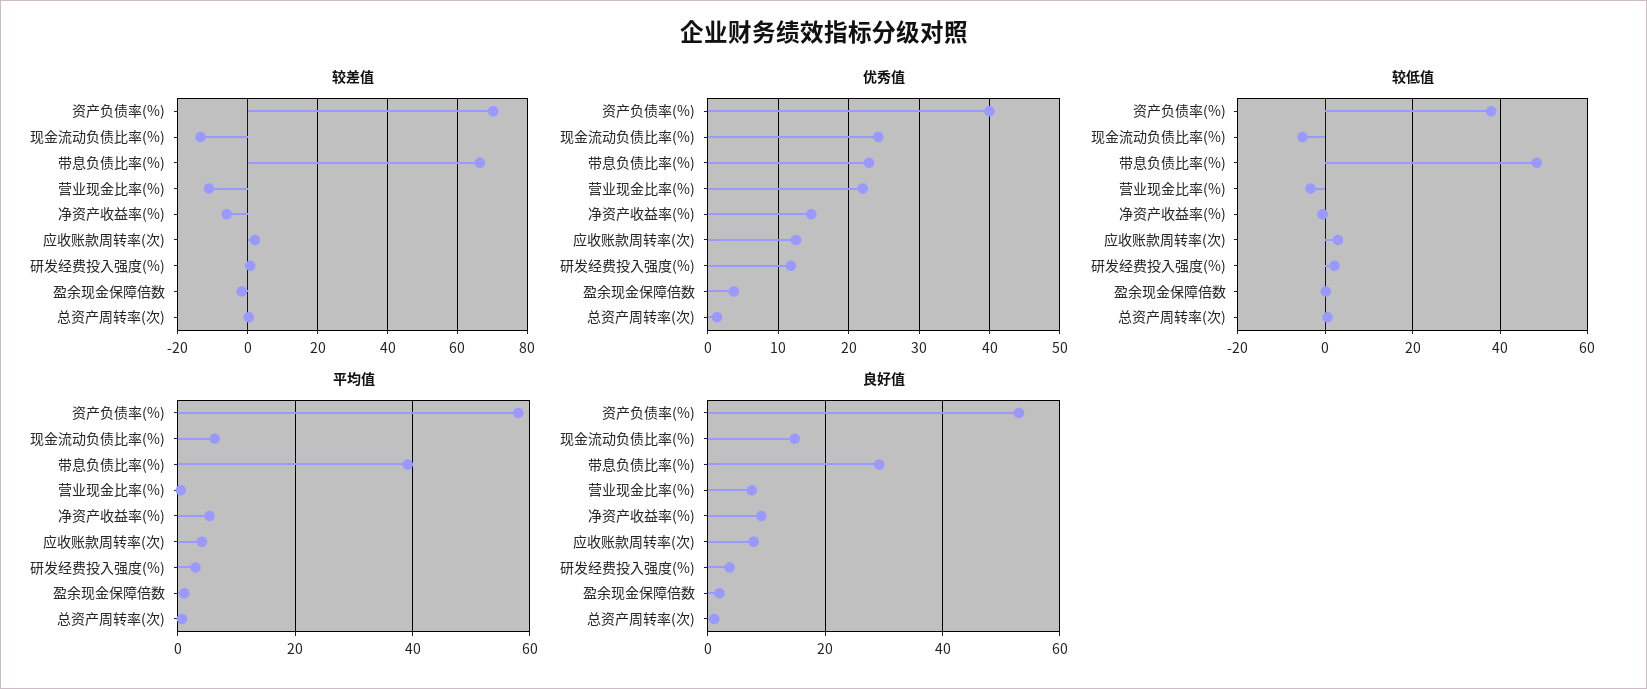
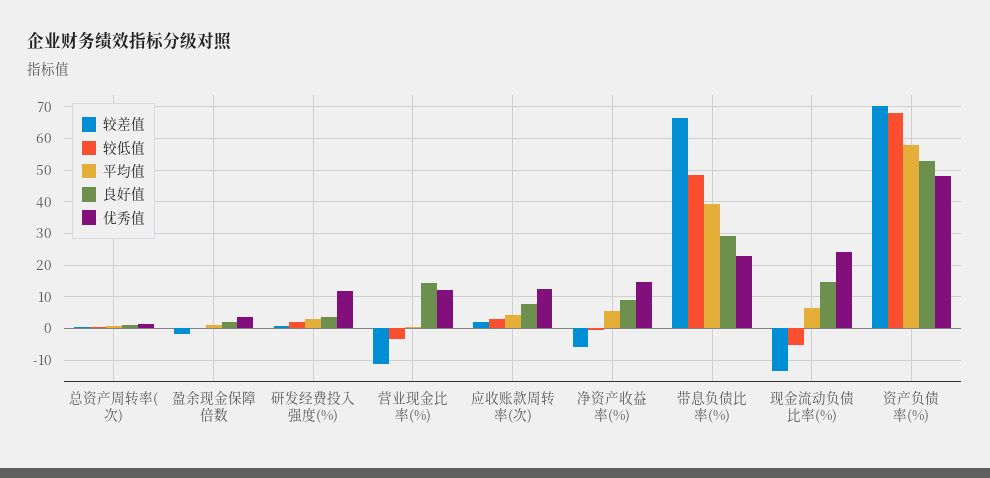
优秀值, 资产负债率(%): 40 -> 48
优秀值, 营业现金比率(%): 22 -> 12
较低值, 资产负债率(%): 38 -> 68
良好值, 营业现金比率(%): 8 -> 14

